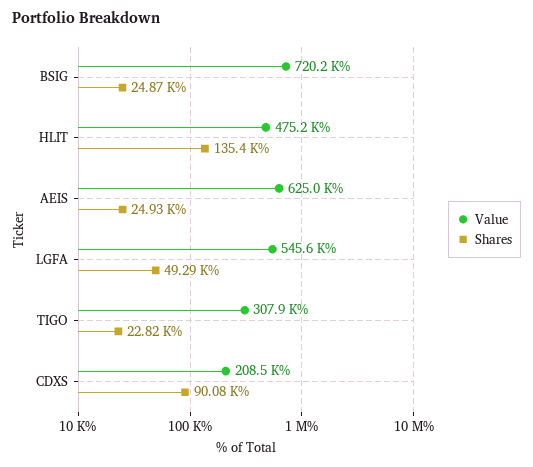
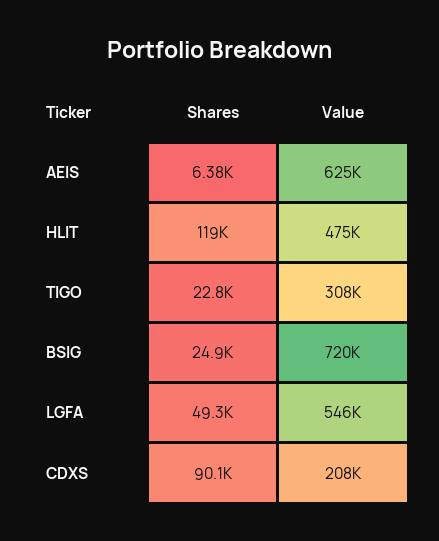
Shares, HLIT: 135400 -> 119000
Shares, AEIS: 24930 -> 6380

